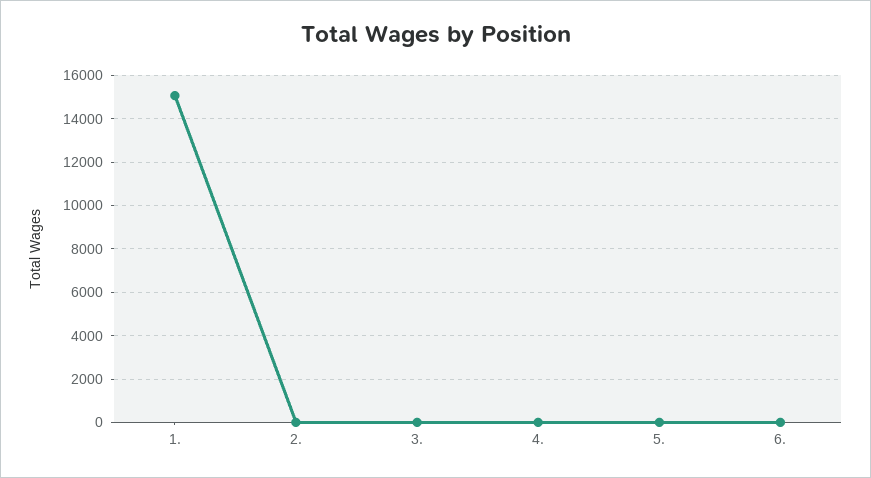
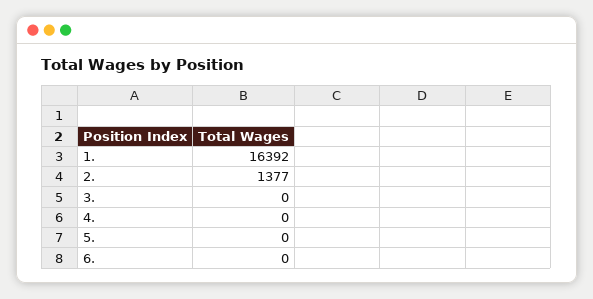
1.: 15000 -> 16392
2.: 0 -> 1377

